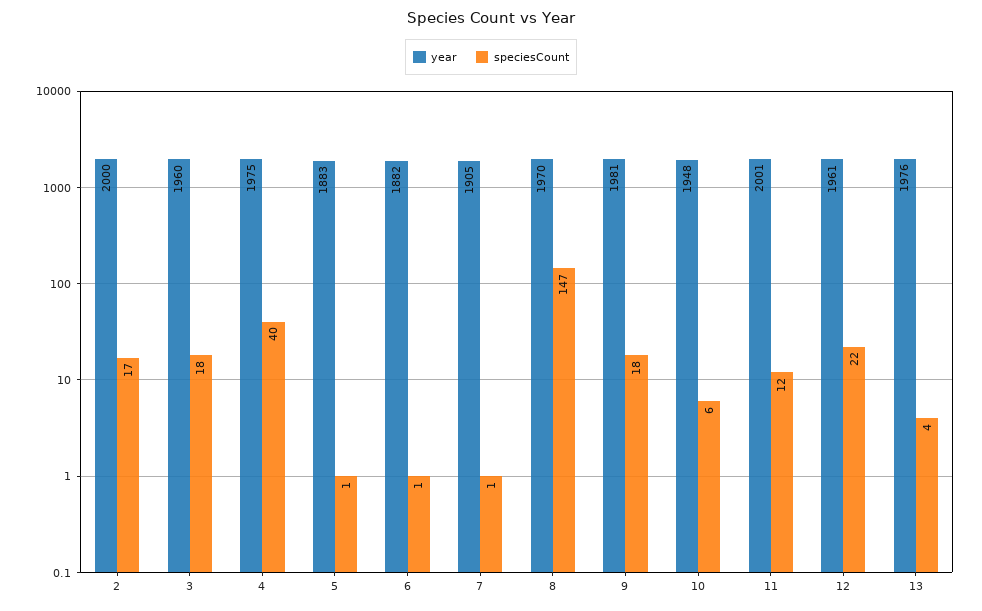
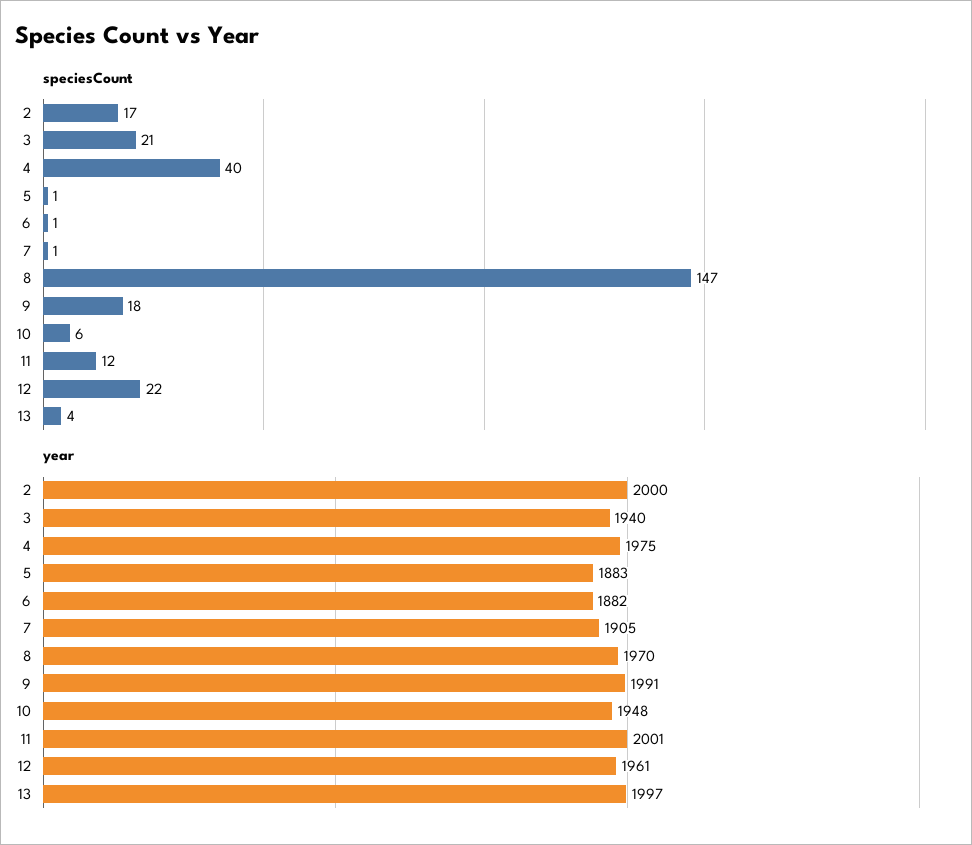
year, 3: 1960 -> 1940
speciesCount, 3: 18 -> 21
year, 9: 1981 -> 1991
year, 13: 1976 -> 1997

